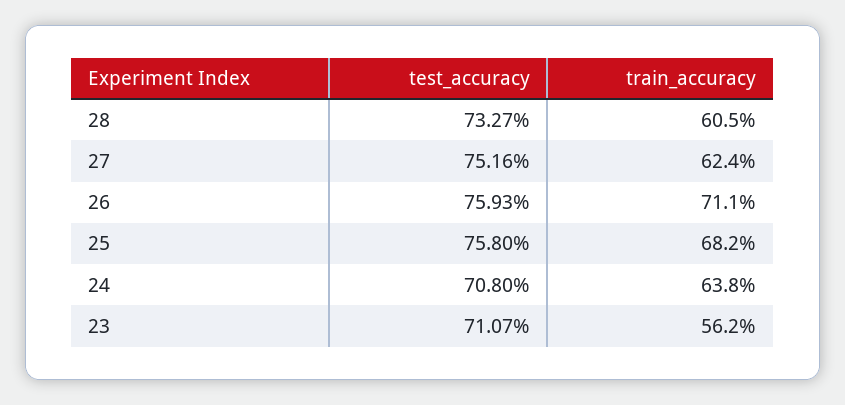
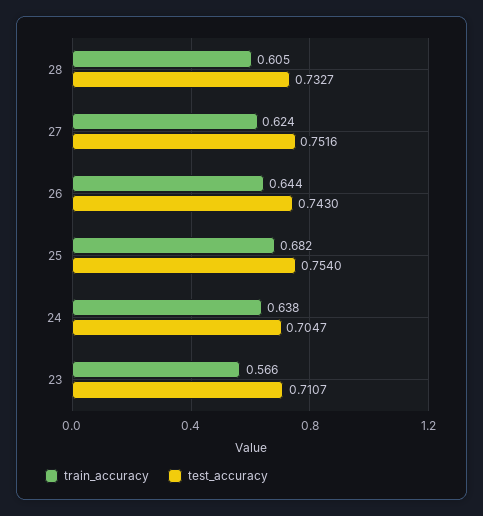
test_accuracy, 26: 0.7593 -> 0.743
train_accuracy, 26: 0.711 -> 0.644
test_accuracy, 25: 0.758 -> 0.754
test_accuracy, 24: 0.708 -> 0.7047
train_accuracy, 23: 0.562 -> 0.566

